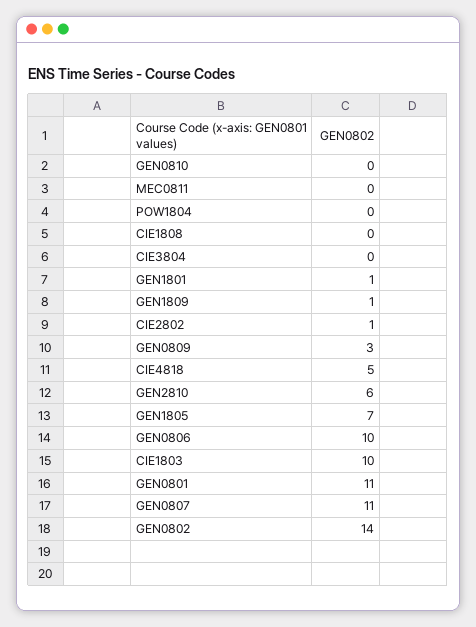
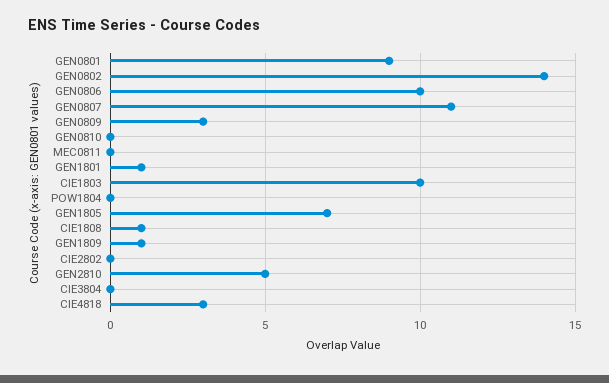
CIE1808: 0 -> 1
CIE2802: 1 -> 0
CIE4818: 5 -> 3
GEN2810: 6 -> 5
GEN0801: 11 -> 9

